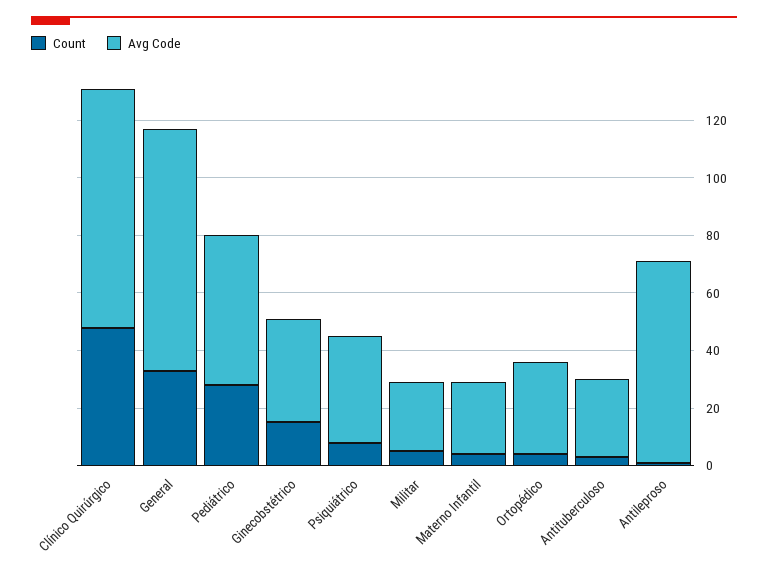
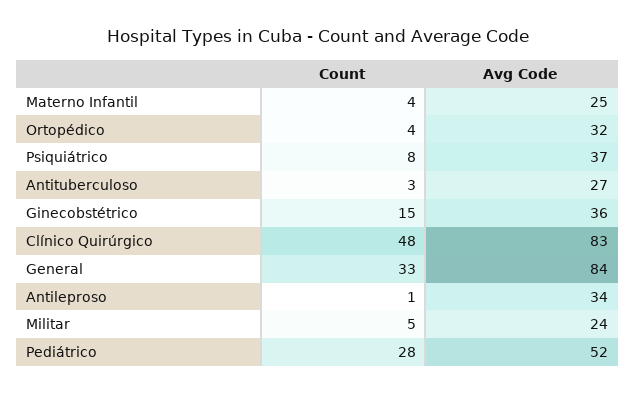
Avg Code, Antileproso: 70 -> 34

